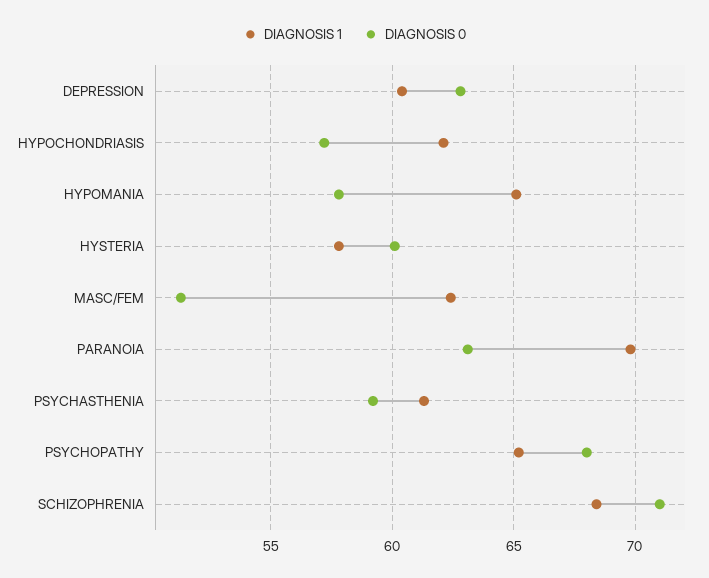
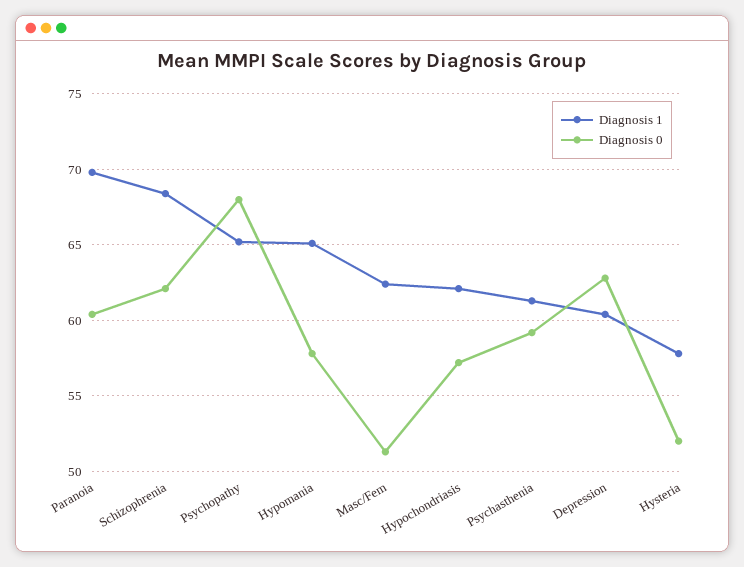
DIAGNOSIS 0, HYSTERIA: 60 -> 52
DIAGNOSIS 0, PARANOIA: 63 -> 60.5
DIAGNOSIS 0, SCHIZOPHRENIA: 71 -> 62

